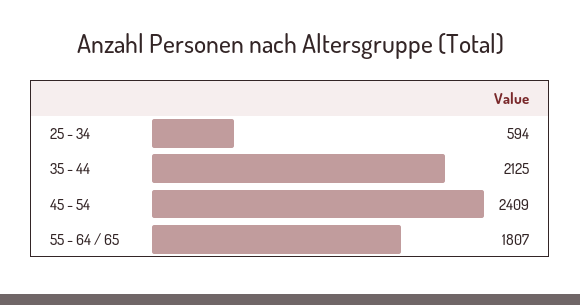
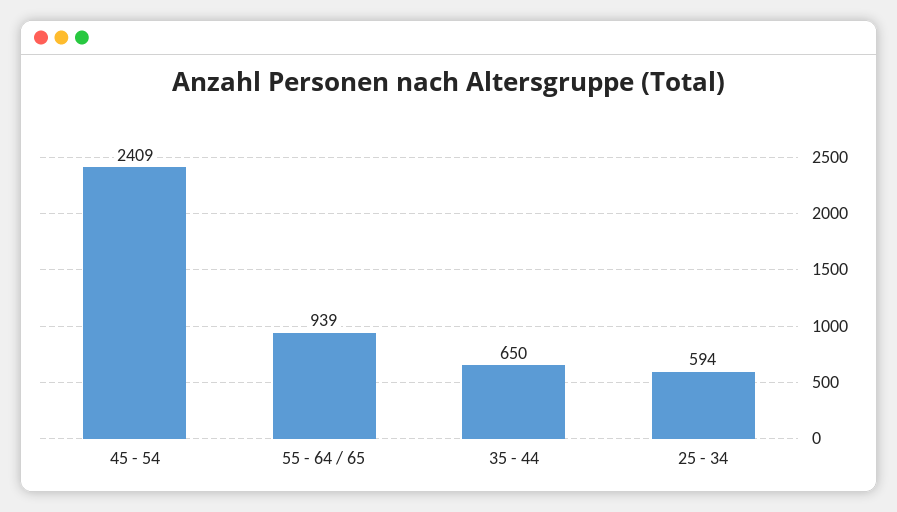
35 - 44: 2125 -> 650
55 - 64 / 65: 1807 -> 939

